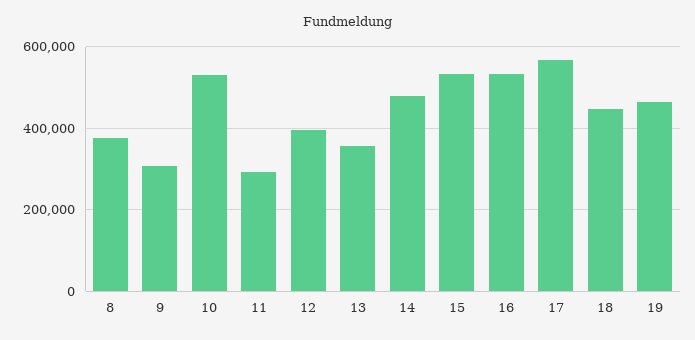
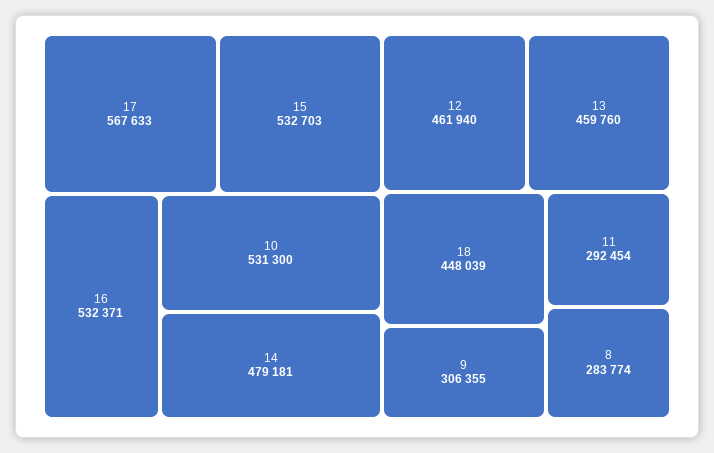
8: 380000 -> 283774
12: 400000 -> 461940
13: 360000 -> 459760
19: 460000 -> none

